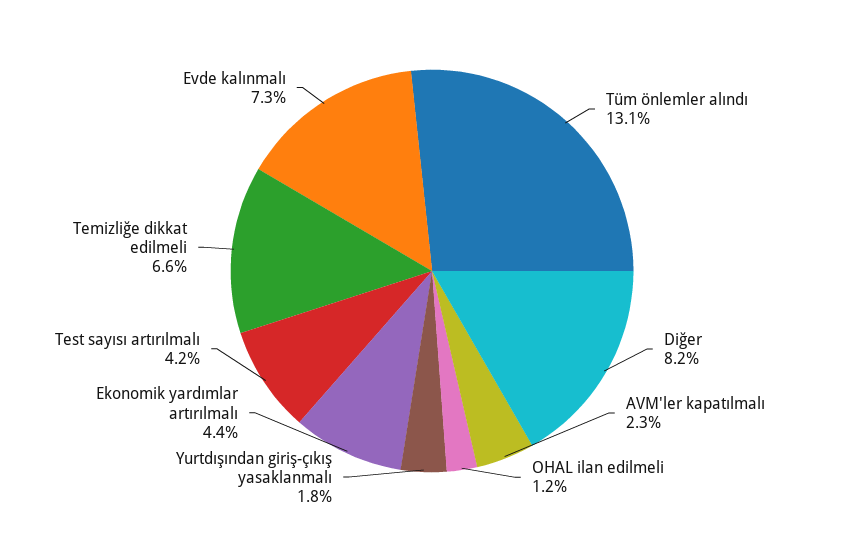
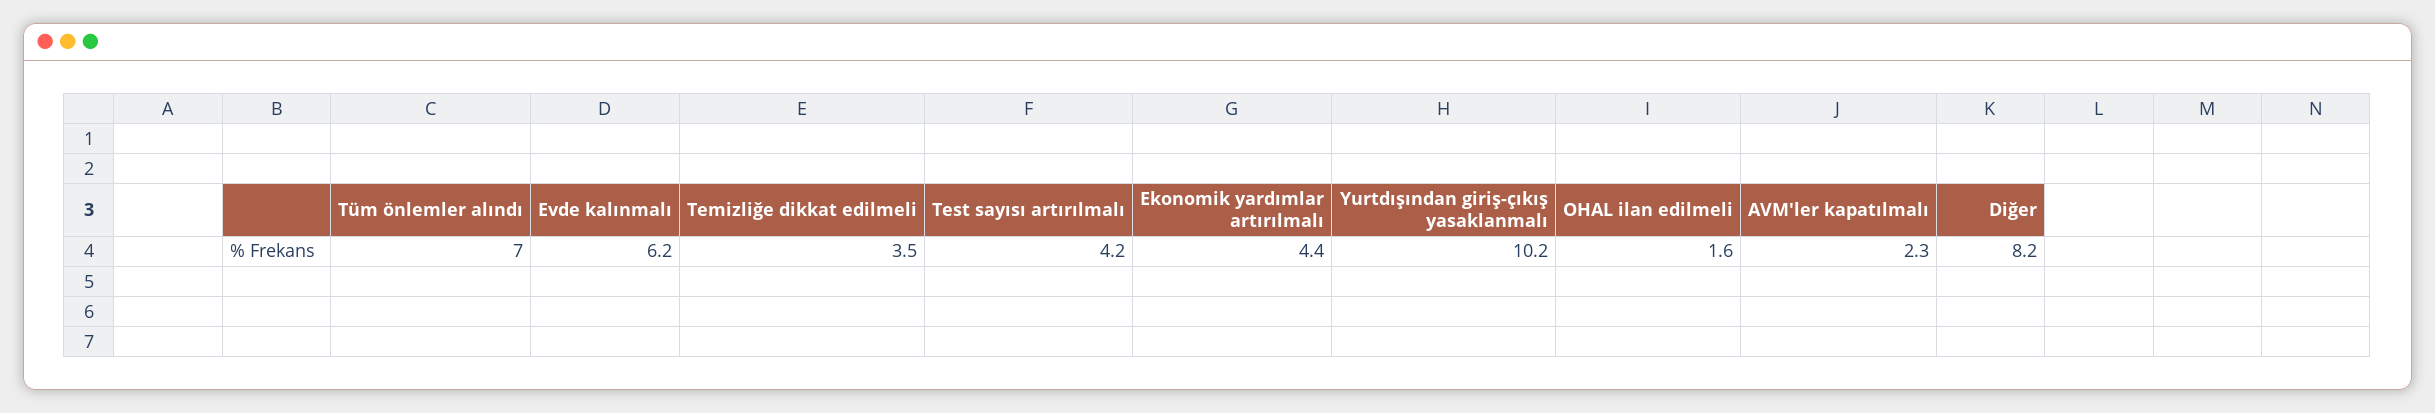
Tüm önlemler alındı: 13.1 -> 7
OHAL ilan edilmeli: 1.2 -> 1.6
Yurtdışından giriş-çıkış yasaklanmalı: 1.8 -> 10.2
Temizliğe dikkat edilmeli: 6.6 -> 3.5
Evde kalınmalı: 7.3 -> 6.2

